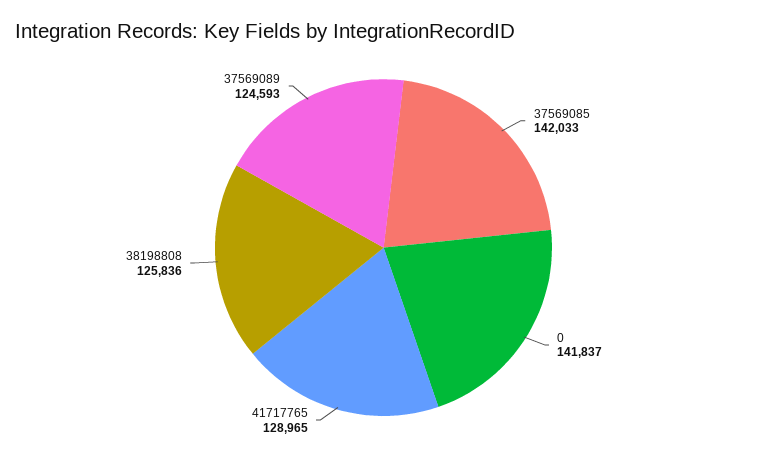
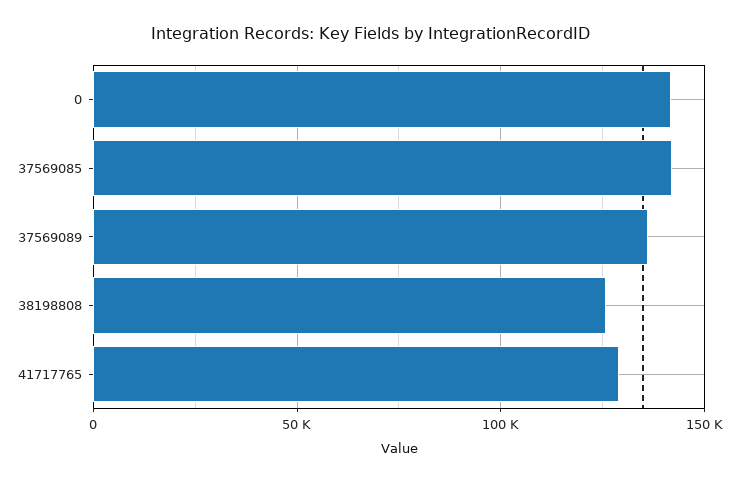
37569089: 124593 -> 135000

